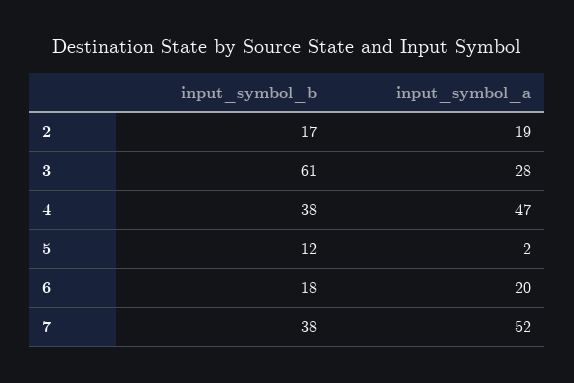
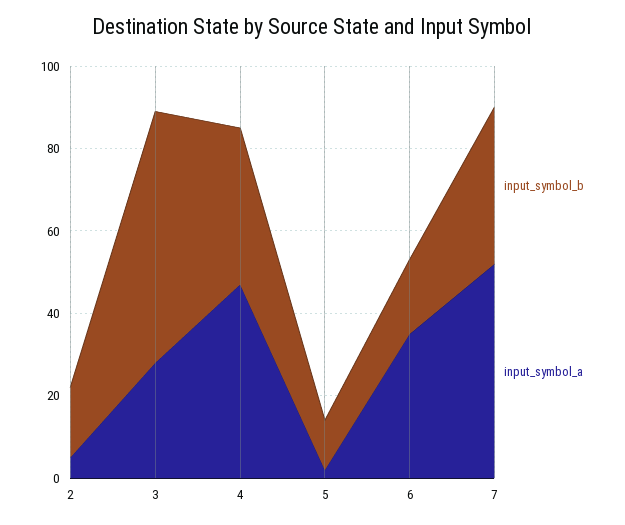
input_symbol_a, 2: 19 -> 5
input_symbol_a, 6: 20 -> 35

